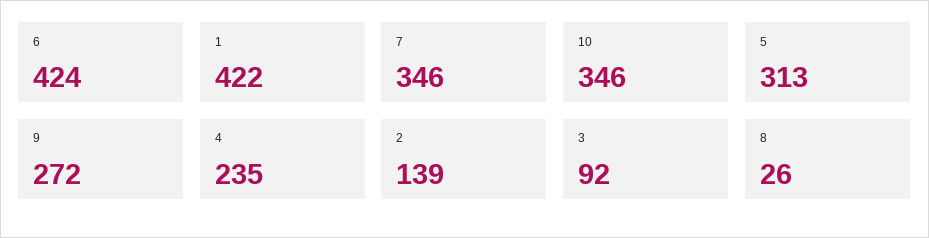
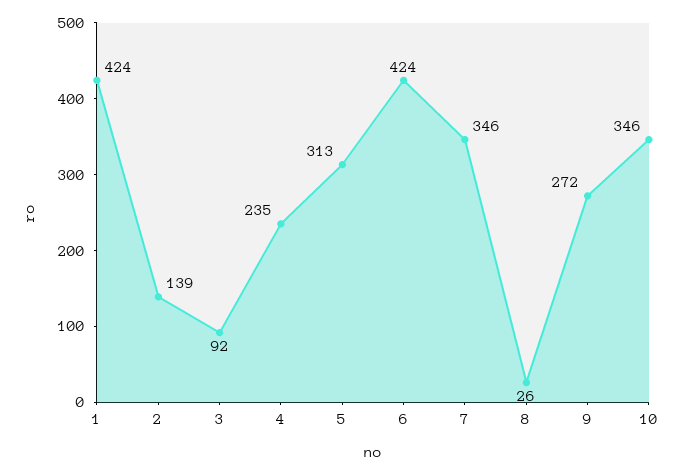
1: 422 -> 424

